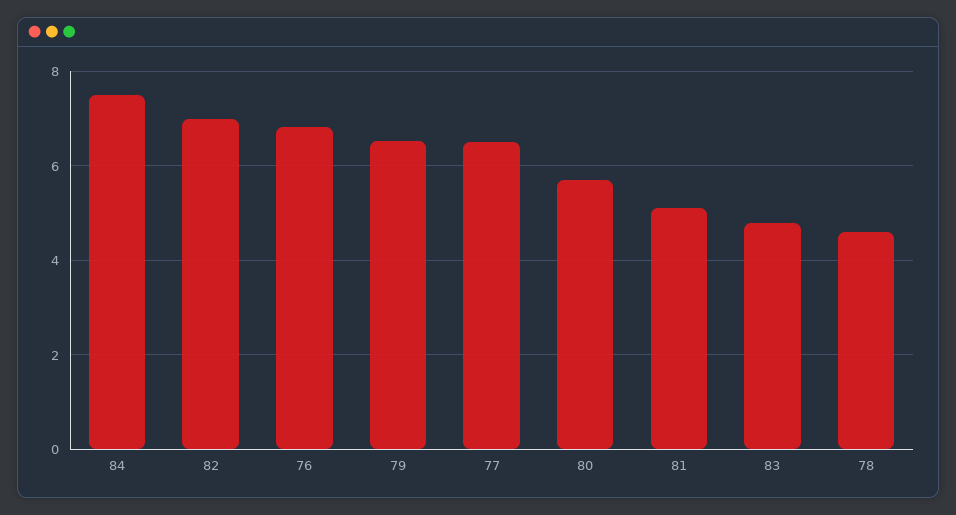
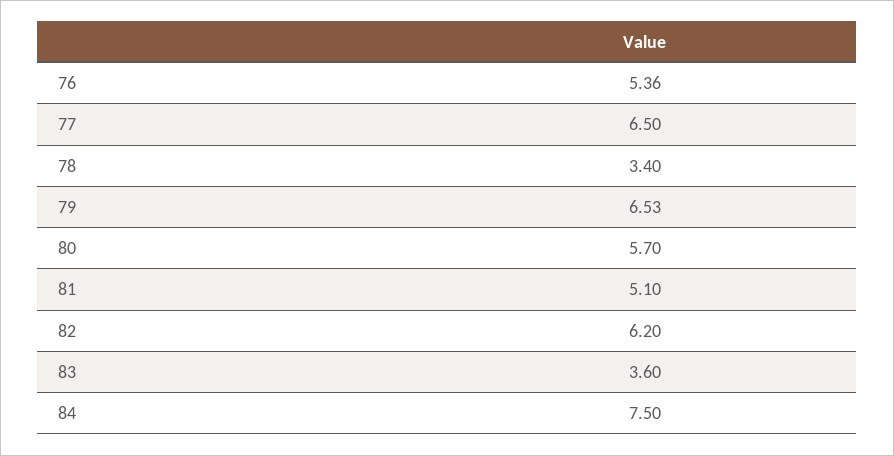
82: 7 -> 6.2
76: 6.8 -> 5.36
83: 4.8 -> 3.6
78: 4.6 -> 3.4

